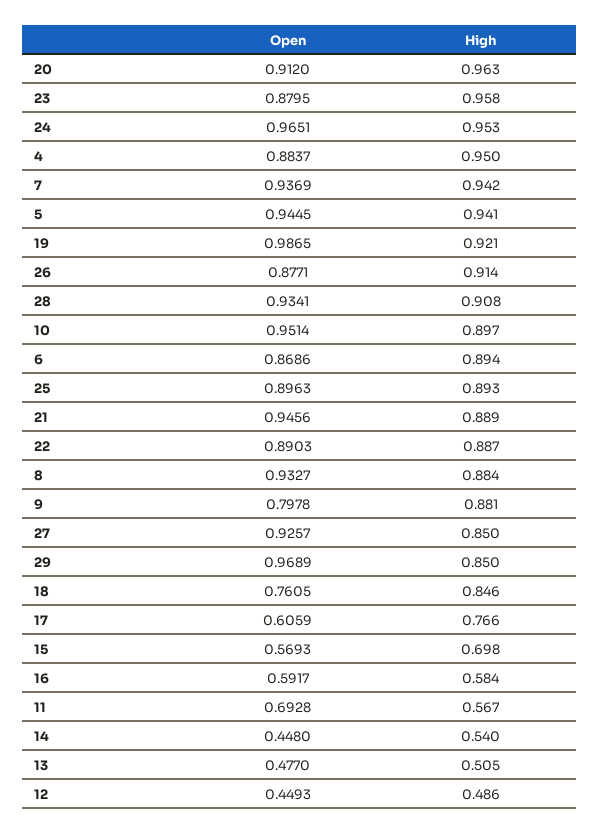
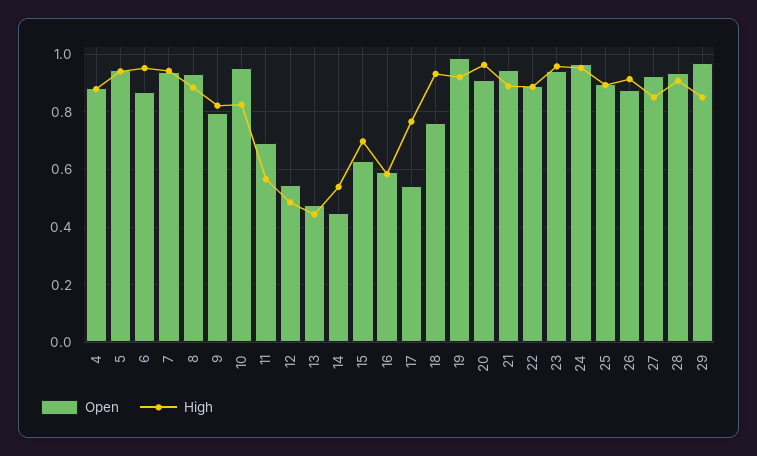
Open, 23: 0.8795 -> 0.95
High, 4: 0.95 -> 0.875
High, 10: 0.897 -> 0.825
High, 6: 0.894 -> 0.95
High, 9: 0.881 -> 0.825
High, 18: 0.846 -> 0.925
Open, 17: 0.6059 -> 0.55
Open, 15: 0.5693 -> 0.625
High, 13: 0.505 -> 0.45
Open, 12: 0.4493 -> 0.55

